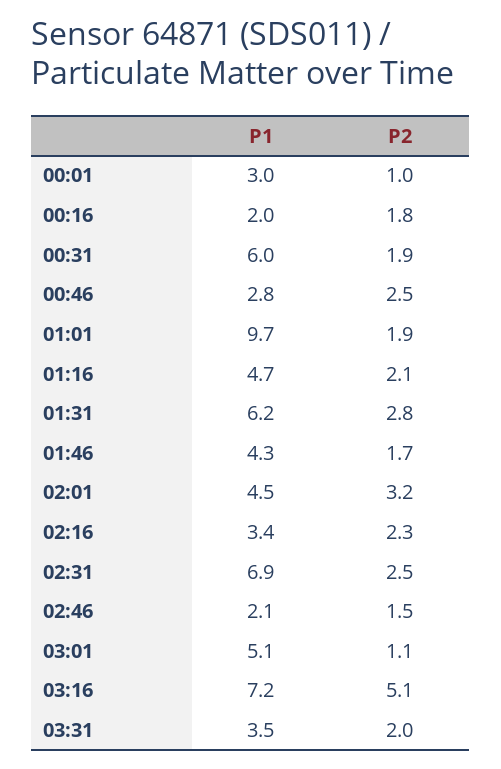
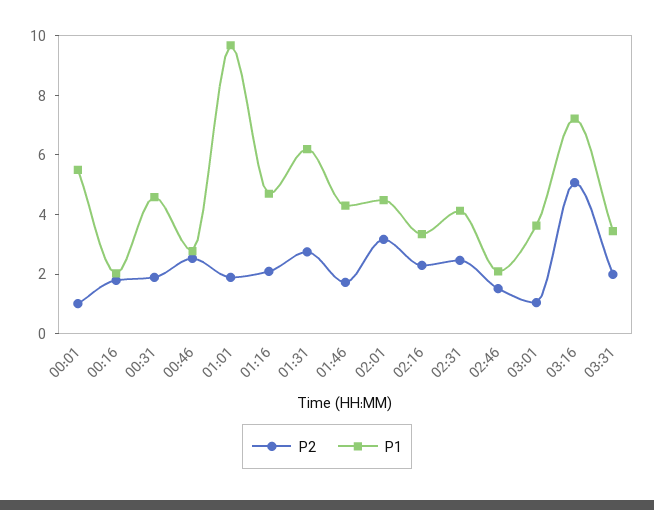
P1, 00:01: 3 -> 5.5
P1, 00:31: 6 -> 4.5
P1, 02:31: 6.9 -> 4
P1, 03:01: 5.1 -> 3.5

